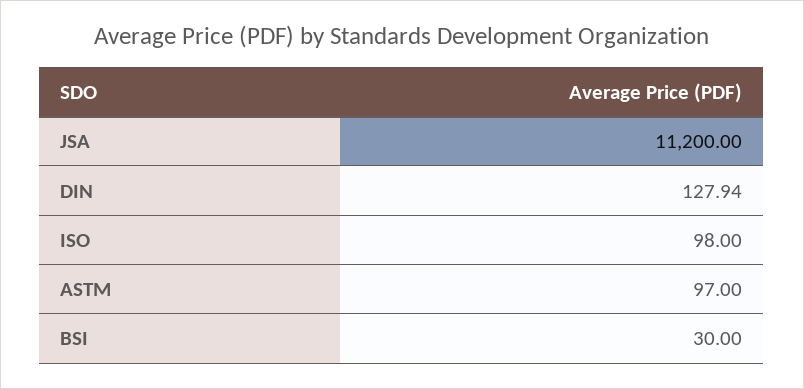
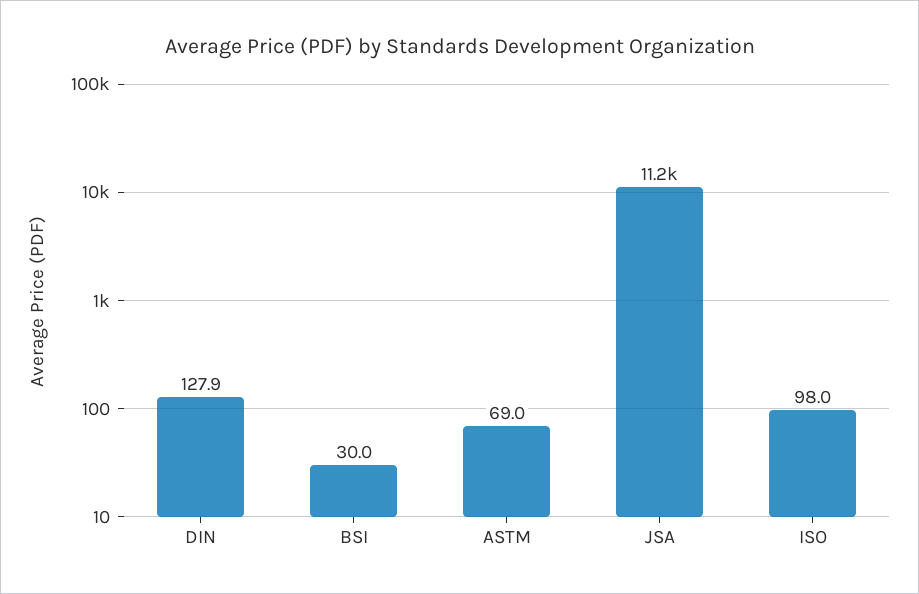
ASTM: 97 -> 69

